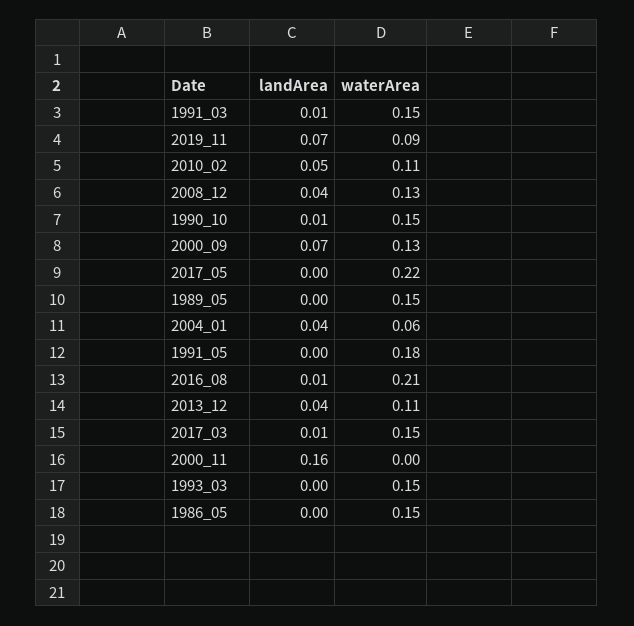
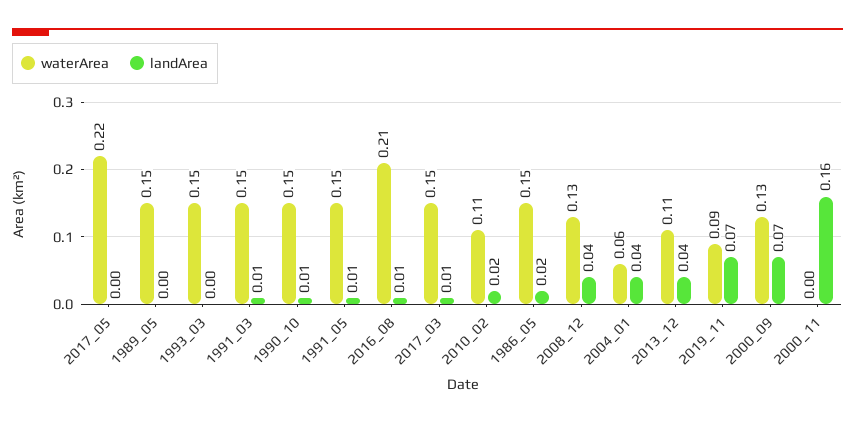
landArea, 2010_02: 0.05 -> 0.02
landArea, 1991_05: 0 -> 0.01
waterArea, 1991_05: 0.18 -> 0.15
landArea, 1986_05: 0 -> 0.02

